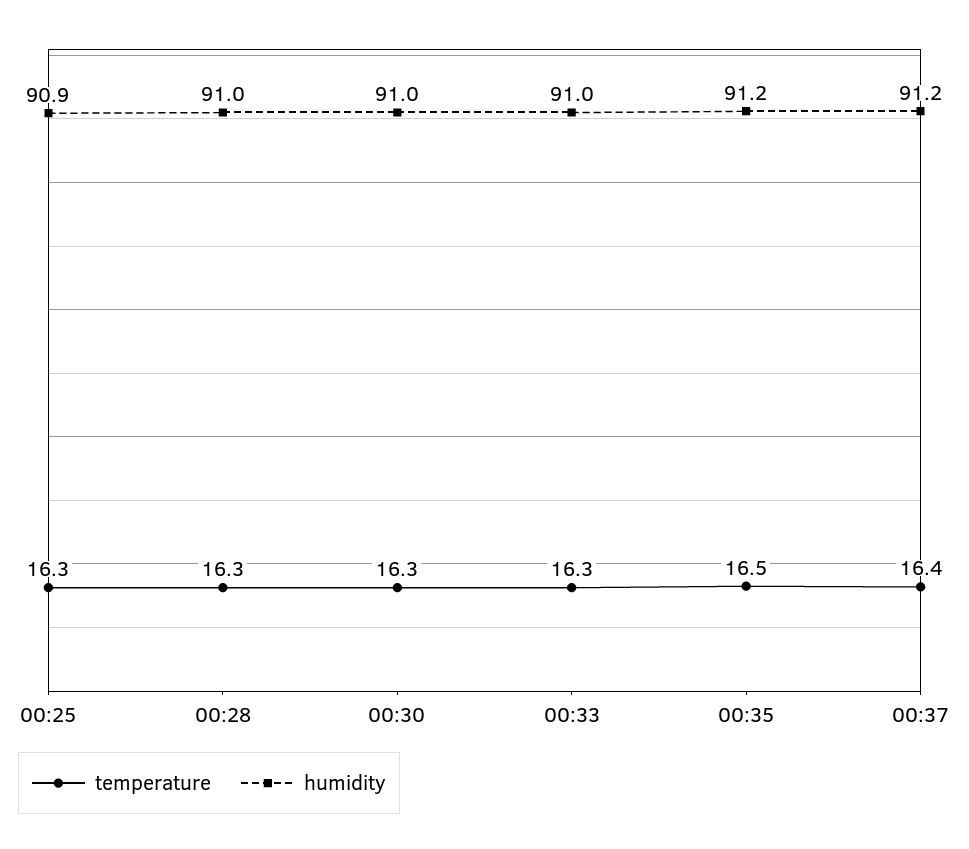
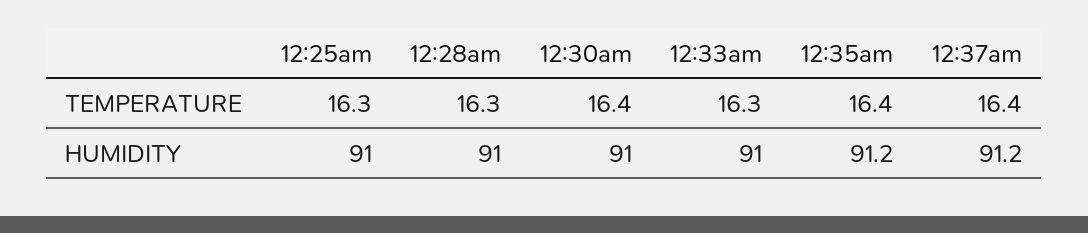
humidity, 00:25: 90.9 -> 91
temperature, 00:30: 16.3 -> 16.4
temperature, 00:35: 16.5 -> 16.4

